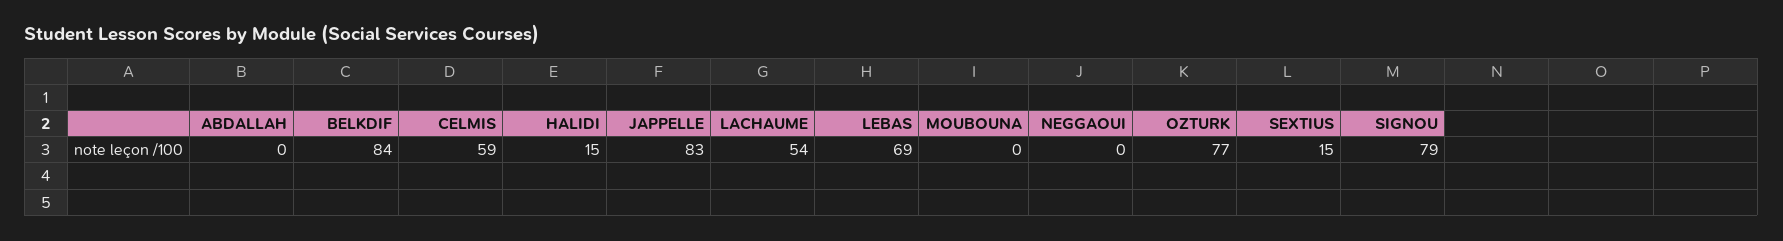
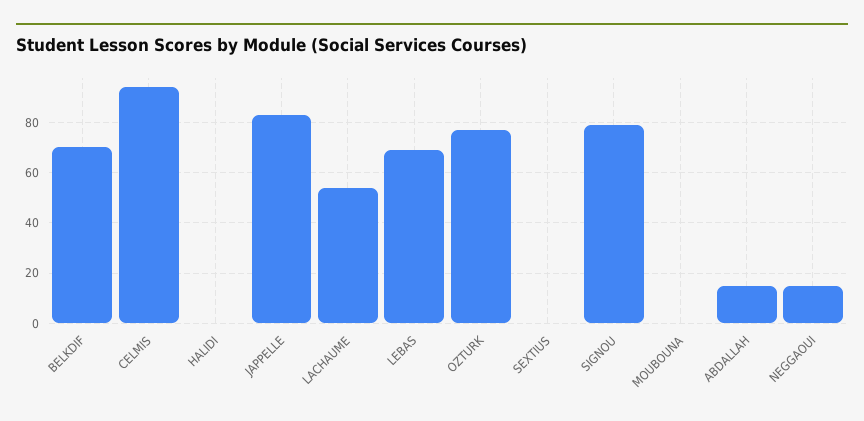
ABDALLAH: 0 -> 15
BELKDIF: 84 -> 70
CELMIS: 59 -> 95
HALIDI: 15 -> 0
NEGGAOUI: 0 -> 15
SEXTIUS: 15 -> 0

